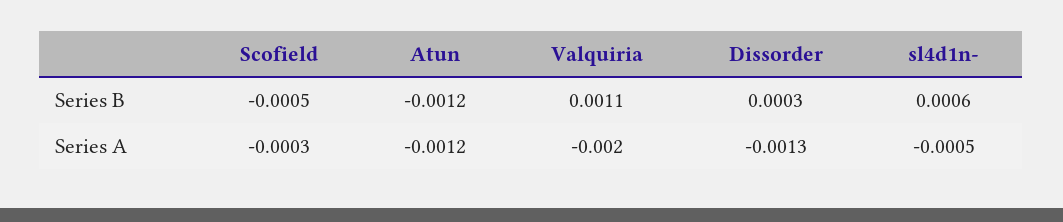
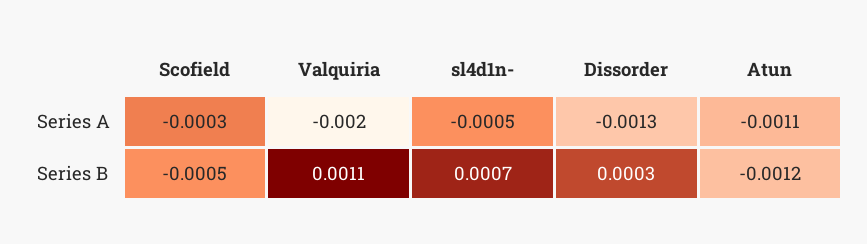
sl4d1n-, Series B: 0.0006 -> 0.0007
Atun, Series A: -0.0012 -> -0.0011

